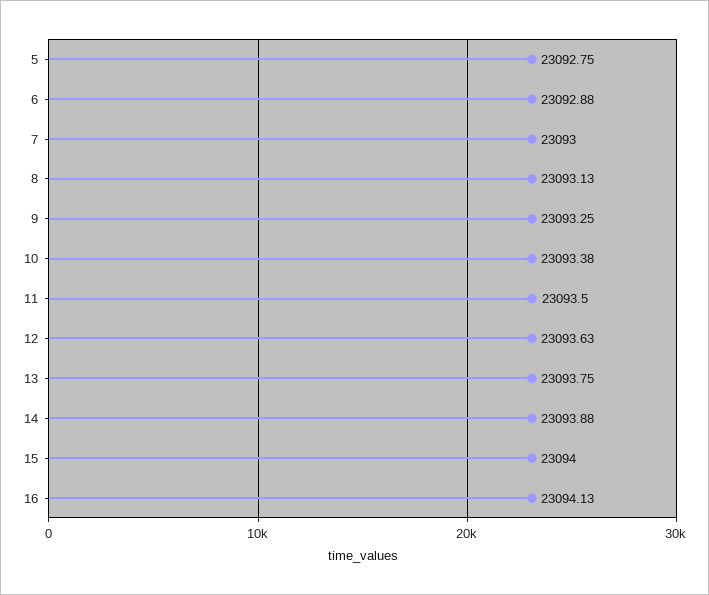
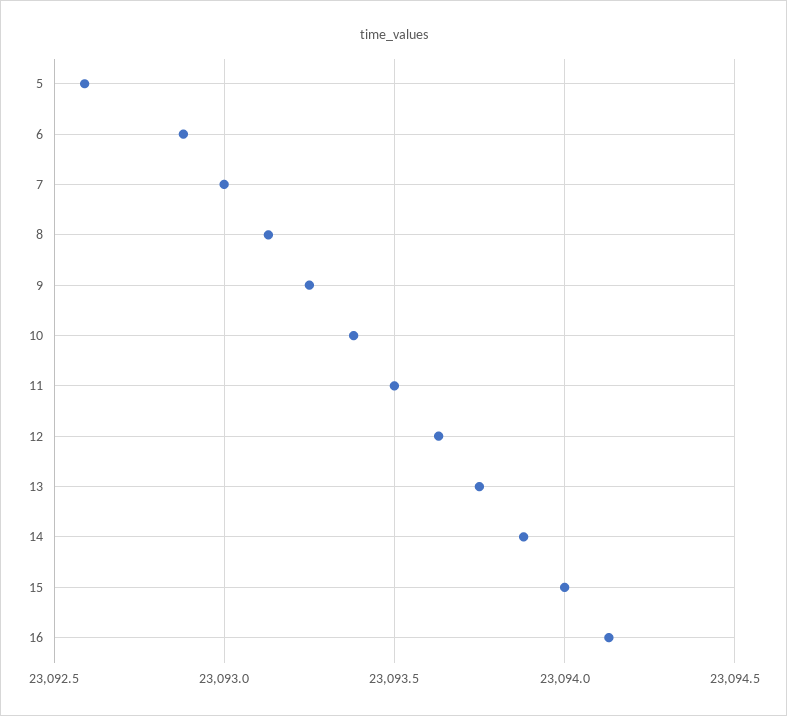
5: 23092.75 -> 23092.6

